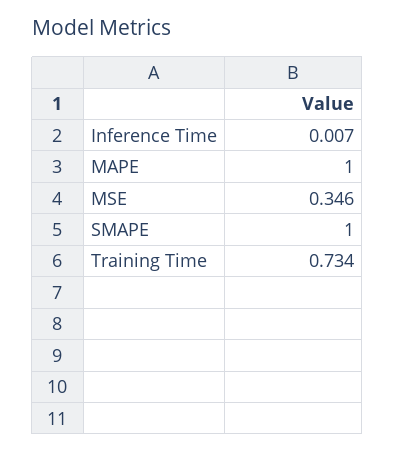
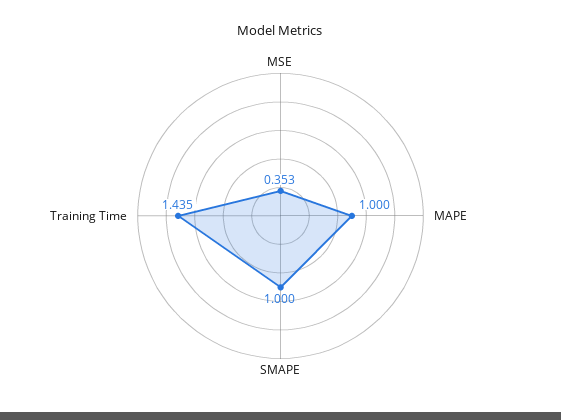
Inference Time: 0.007 -> none
MSE: 0.346 -> 0.353
Training Time: 0.734 -> 1.435

